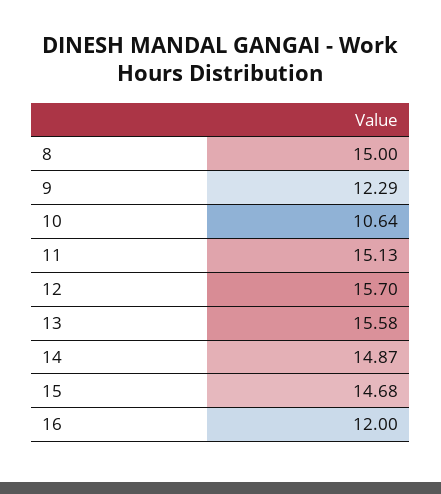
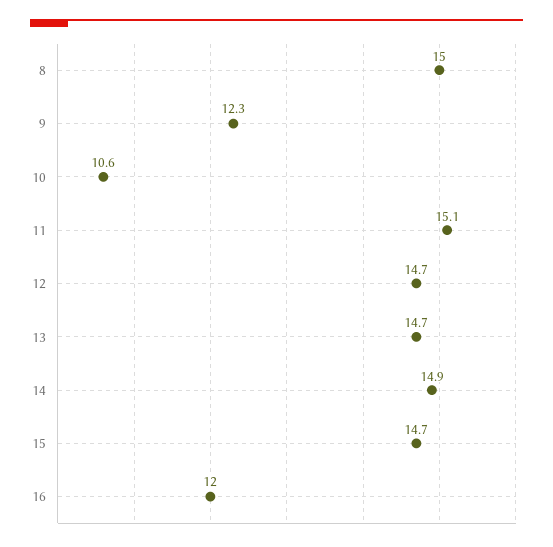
12: 15.7 -> 14.7
13: 15.58 -> 14.7

